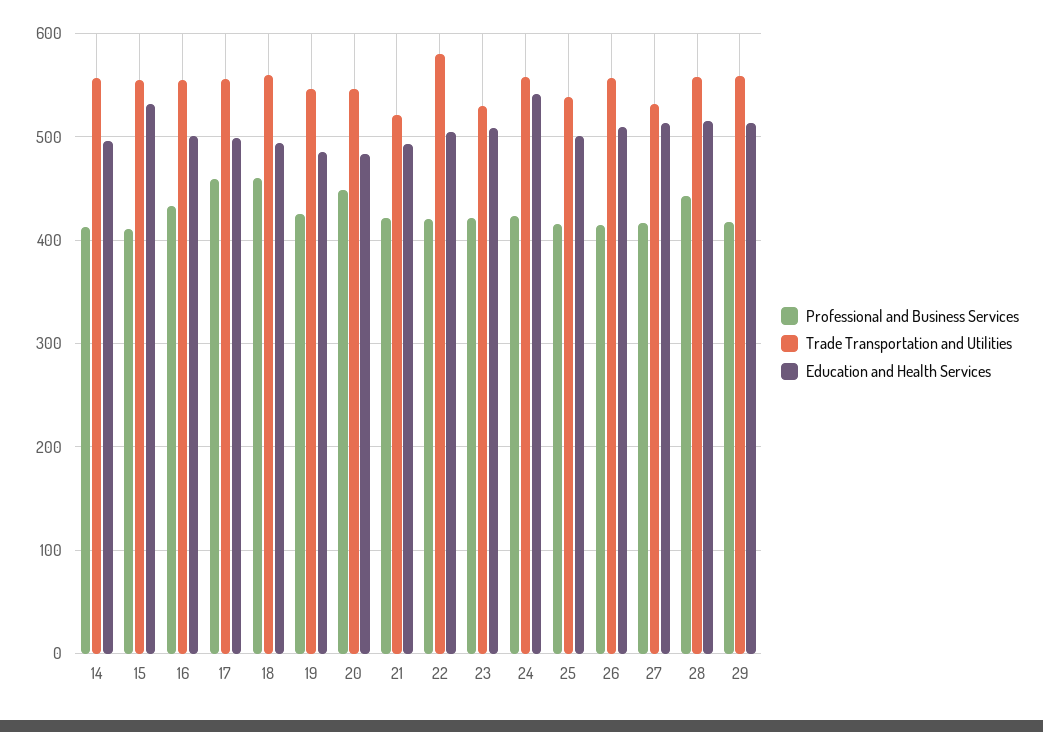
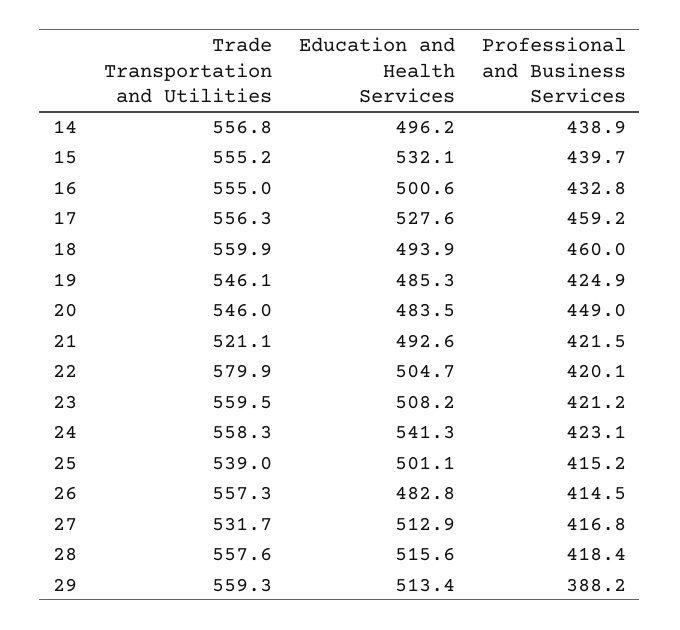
Professional and Business Services, 14: 410 -> 438.9
Professional and Business Services, 15: 410 -> 439.7
Education and Health Services, 17: 500 -> 527.6
Trade Transportation and Utilities, 23: 530 -> 559.5
Education and Health Services, 26: 510 -> 482.8
Professional and Business Services, 28: 440 -> 418.4
Professional and Business Services, 29: 420 -> 388.2

